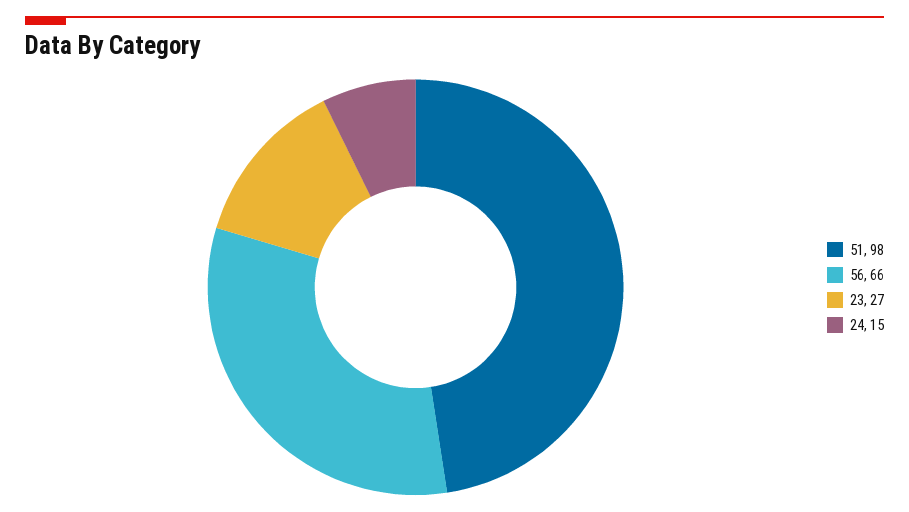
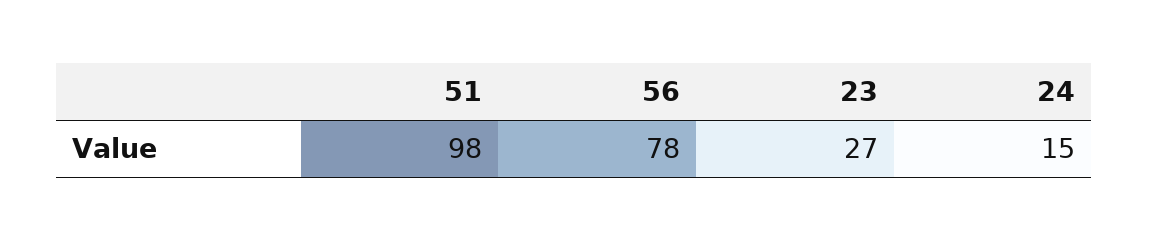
56: 66 -> 78

